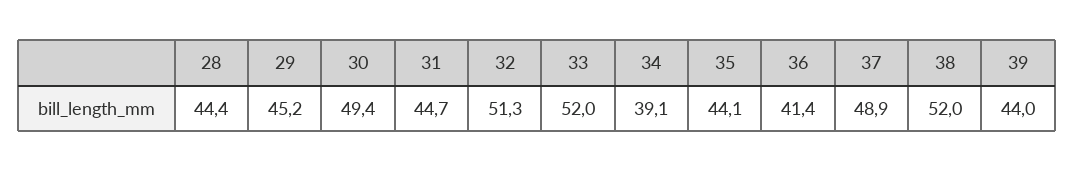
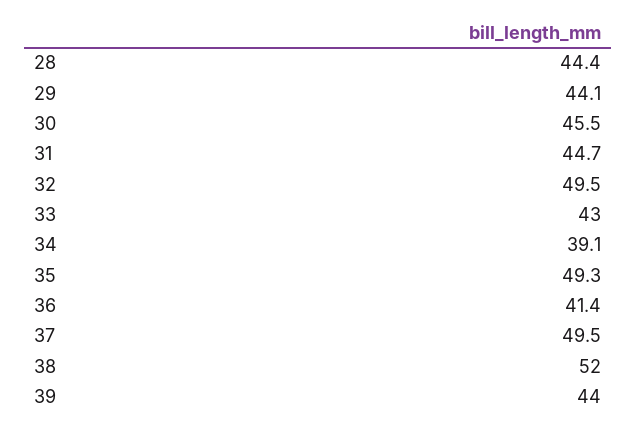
29: 45.2 -> 44.1
30: 49.4 -> 45.5
32: 51.3 -> 49.5
33: 52 -> 43
35: 44.1 -> 49.3
37: 48.9 -> 49.5

